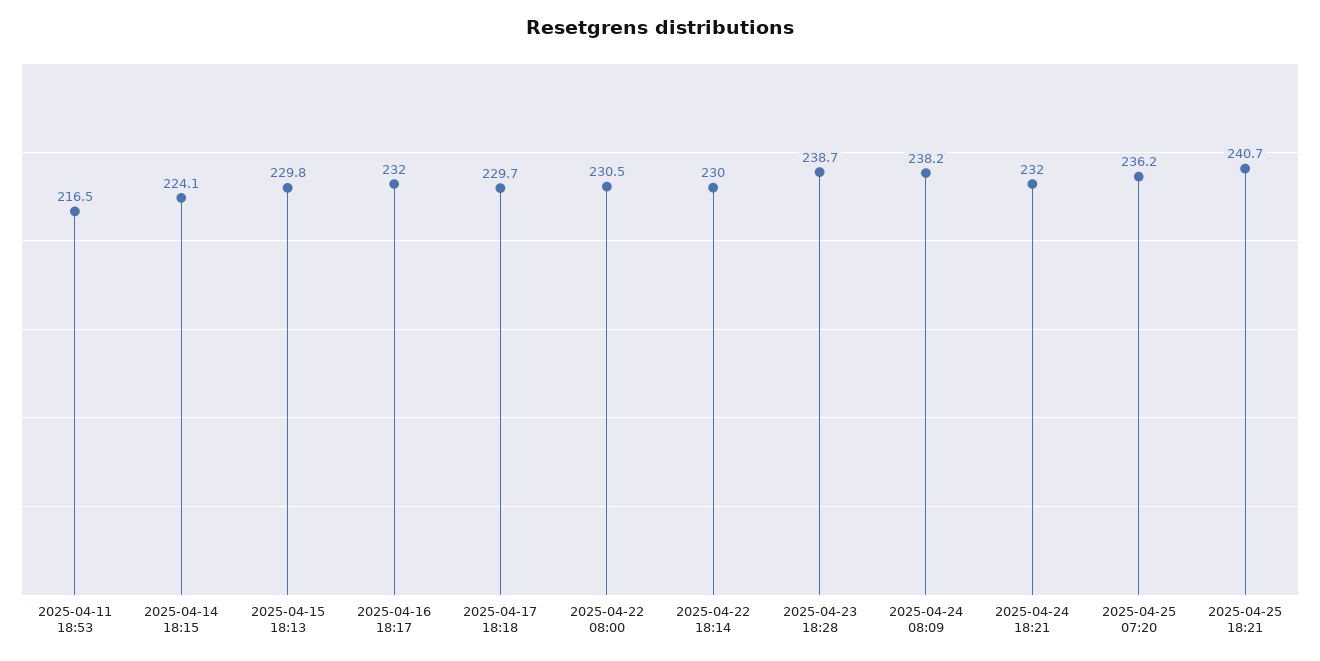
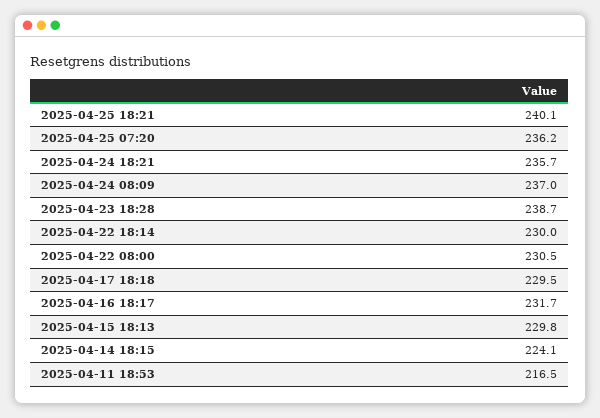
2025-04-16 18:17: 232 -> 231.7
2025-04-17 18:18: 229.7 -> 229.5
2025-04-24 08:09: 238.2 -> 237
2025-04-24 18:21: 232 -> 235.7
2025-04-25 18:21: 240.7 -> 240.1

